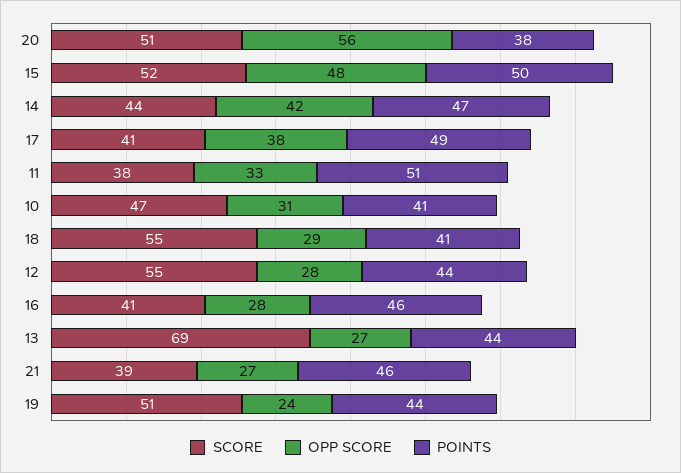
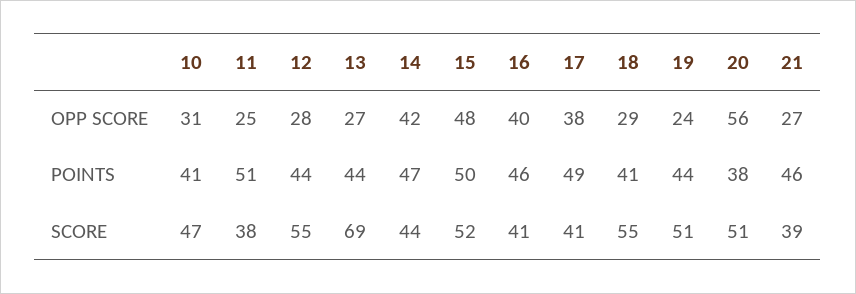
OPP SCORE, 11: 33 -> 25
OPP SCORE, 16: 28 -> 40

